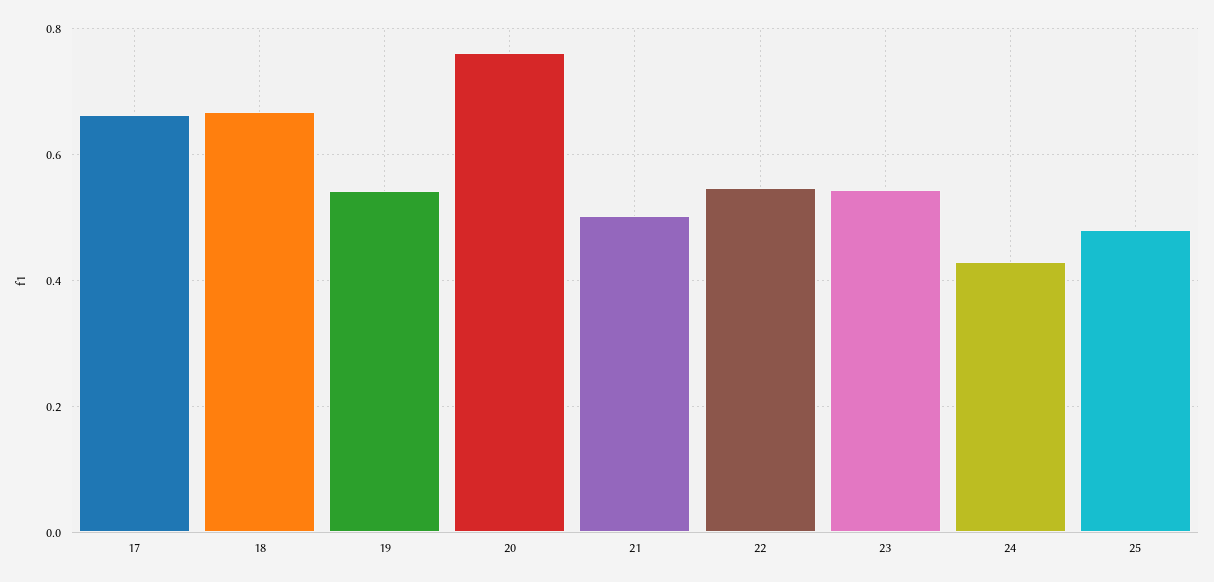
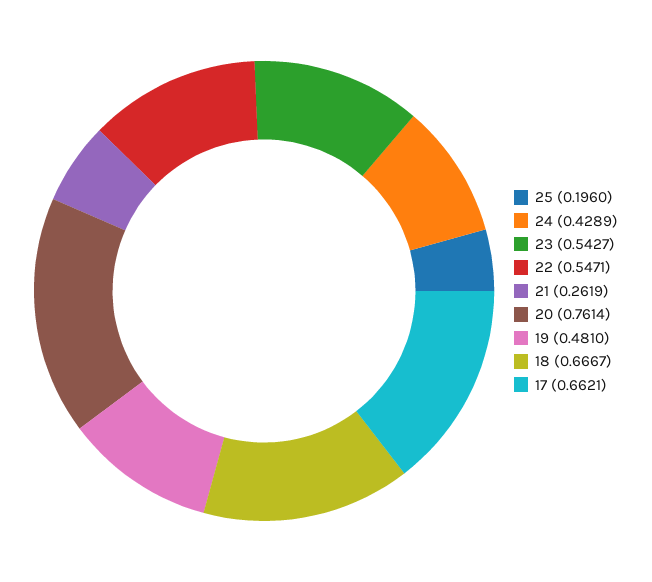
19: 0.54 -> 0.481
21: 0.5 -> 0.2619
25: 0.48 -> 0.196

